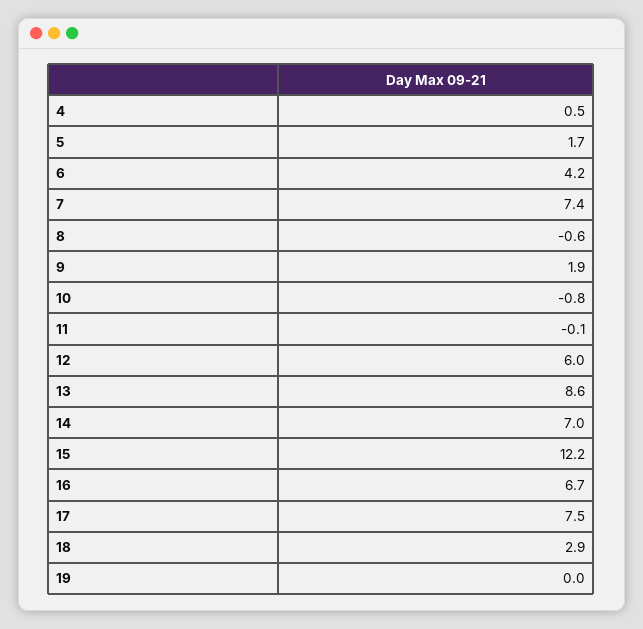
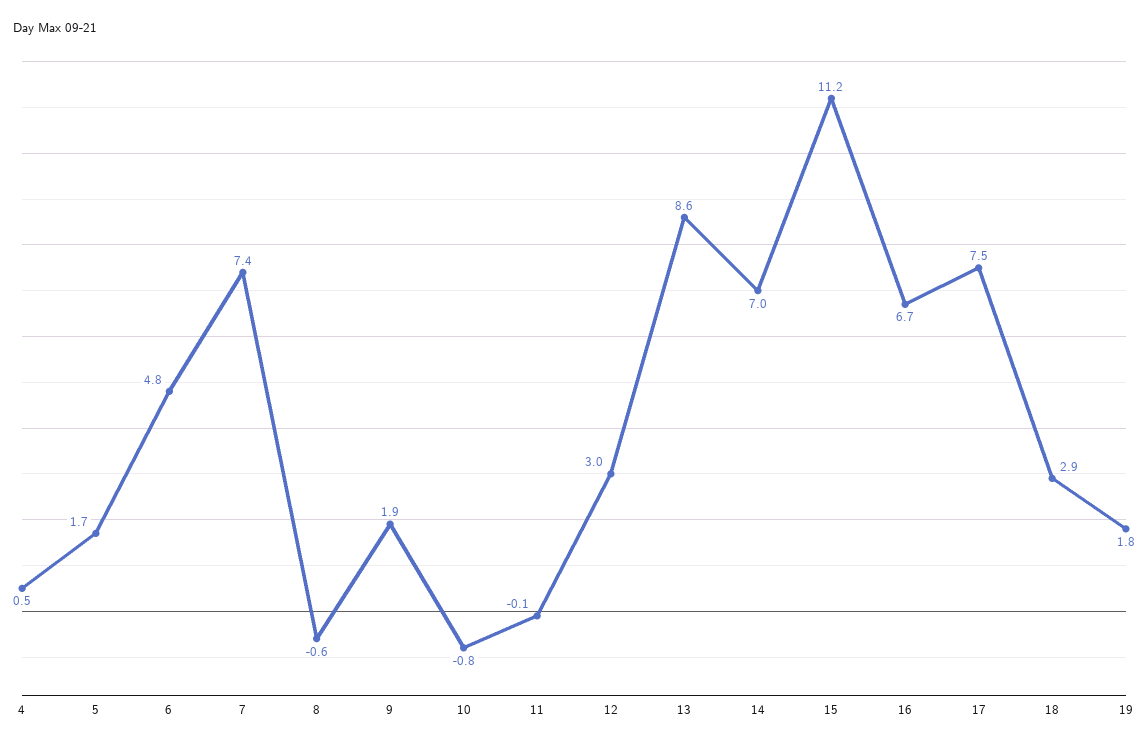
6: 4.2 -> 4.8
12: 6 -> 3
15: 12.2 -> 11.2
19: 0 -> 1.8

